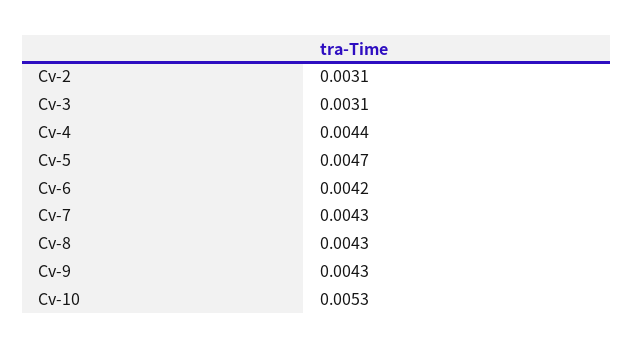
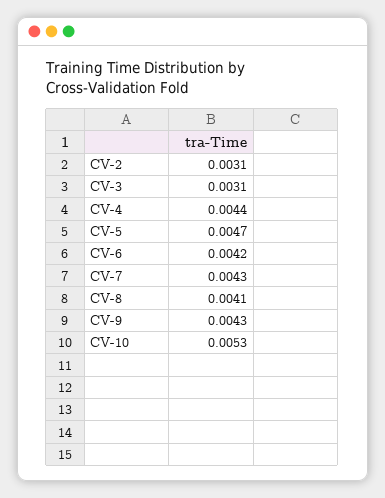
Cv-8: 0.0043 -> 0.0041

